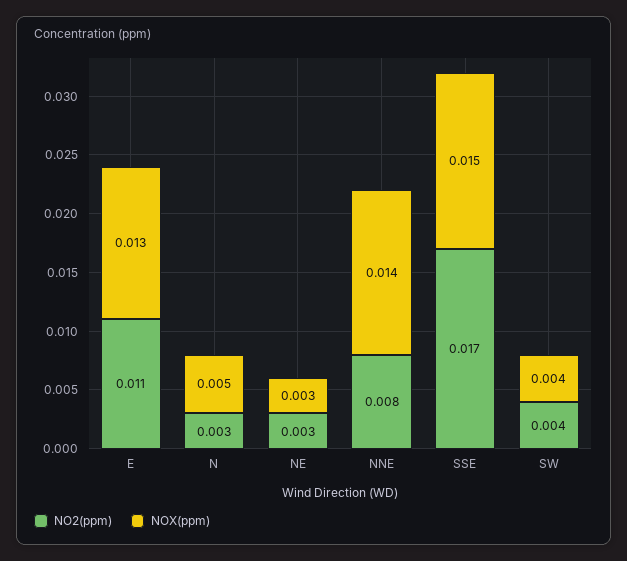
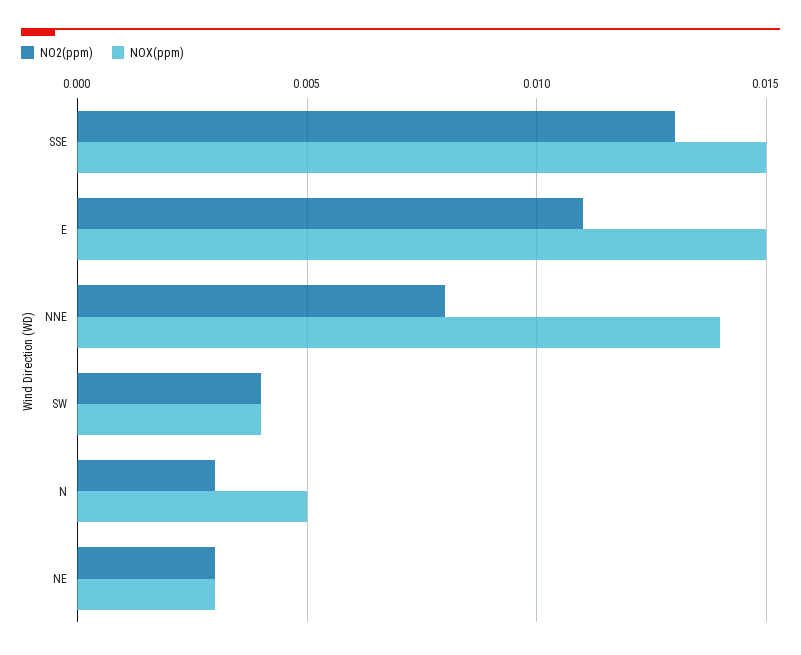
NOX(ppm), E: 0.013 -> 0.015
NO2(ppm), SSE: 0.017 -> 0.013

